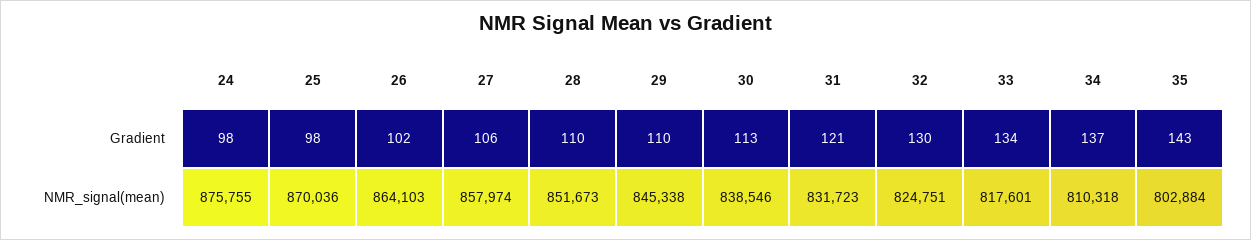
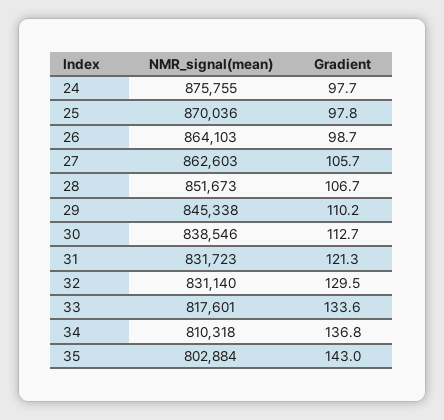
26, Gradient: 102 -> 98.7
28, Gradient: 110 -> 106.7
27, NMR_signal(mean): 857974 -> 862603
32, NMR_signal(mean): 824751 -> 831140

